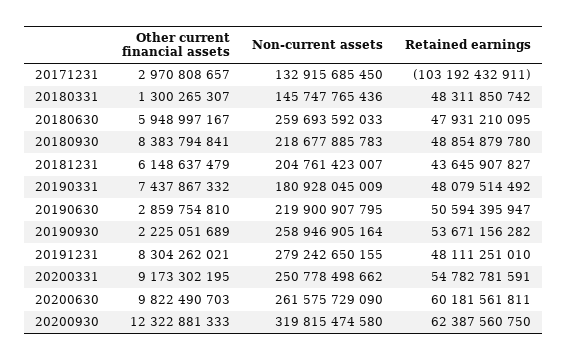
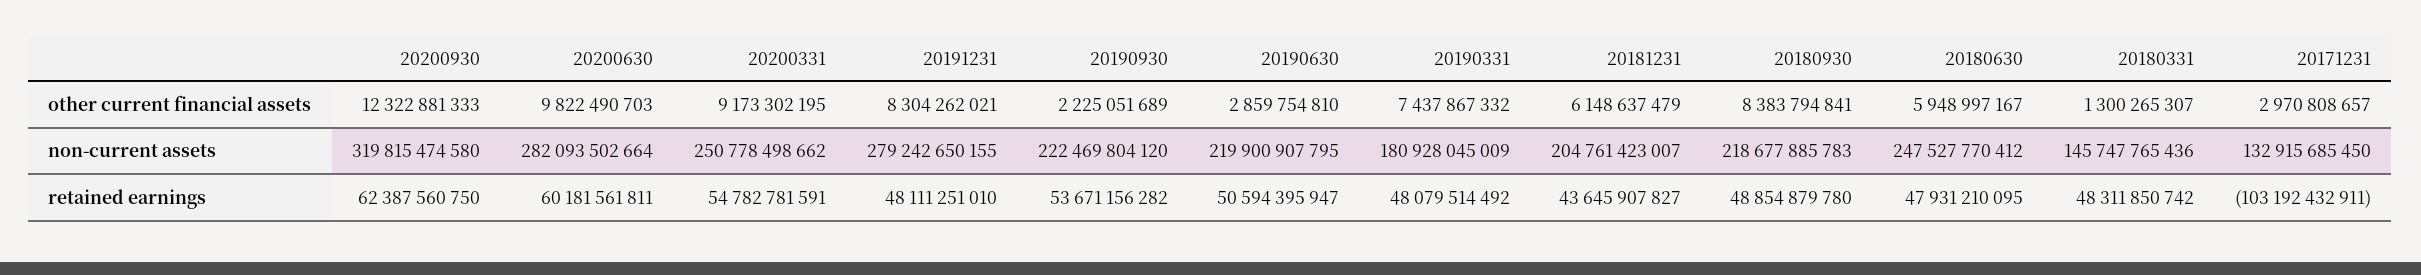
Non-current assets, 20180630: 259693592033 -> 247527770412
Non-current assets, 20190930: 258946905164 -> 222469804120
Non-current assets, 20200630: 261575729090 -> 282093502664

